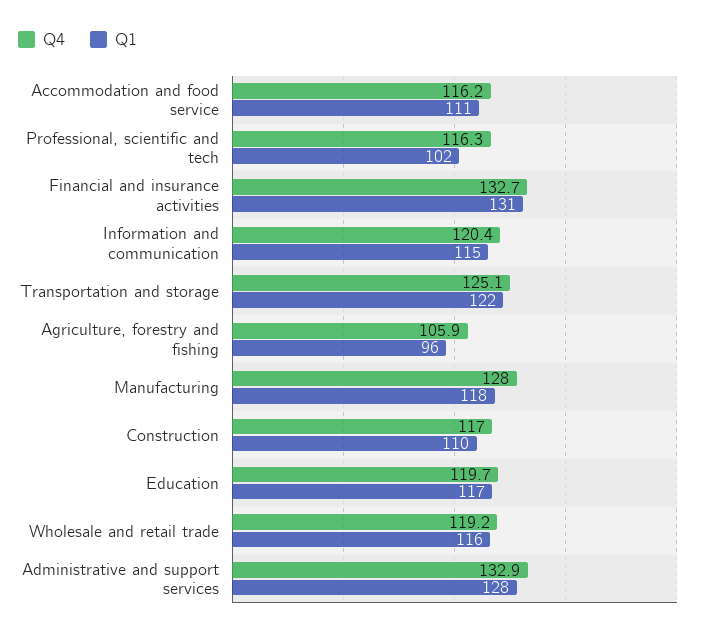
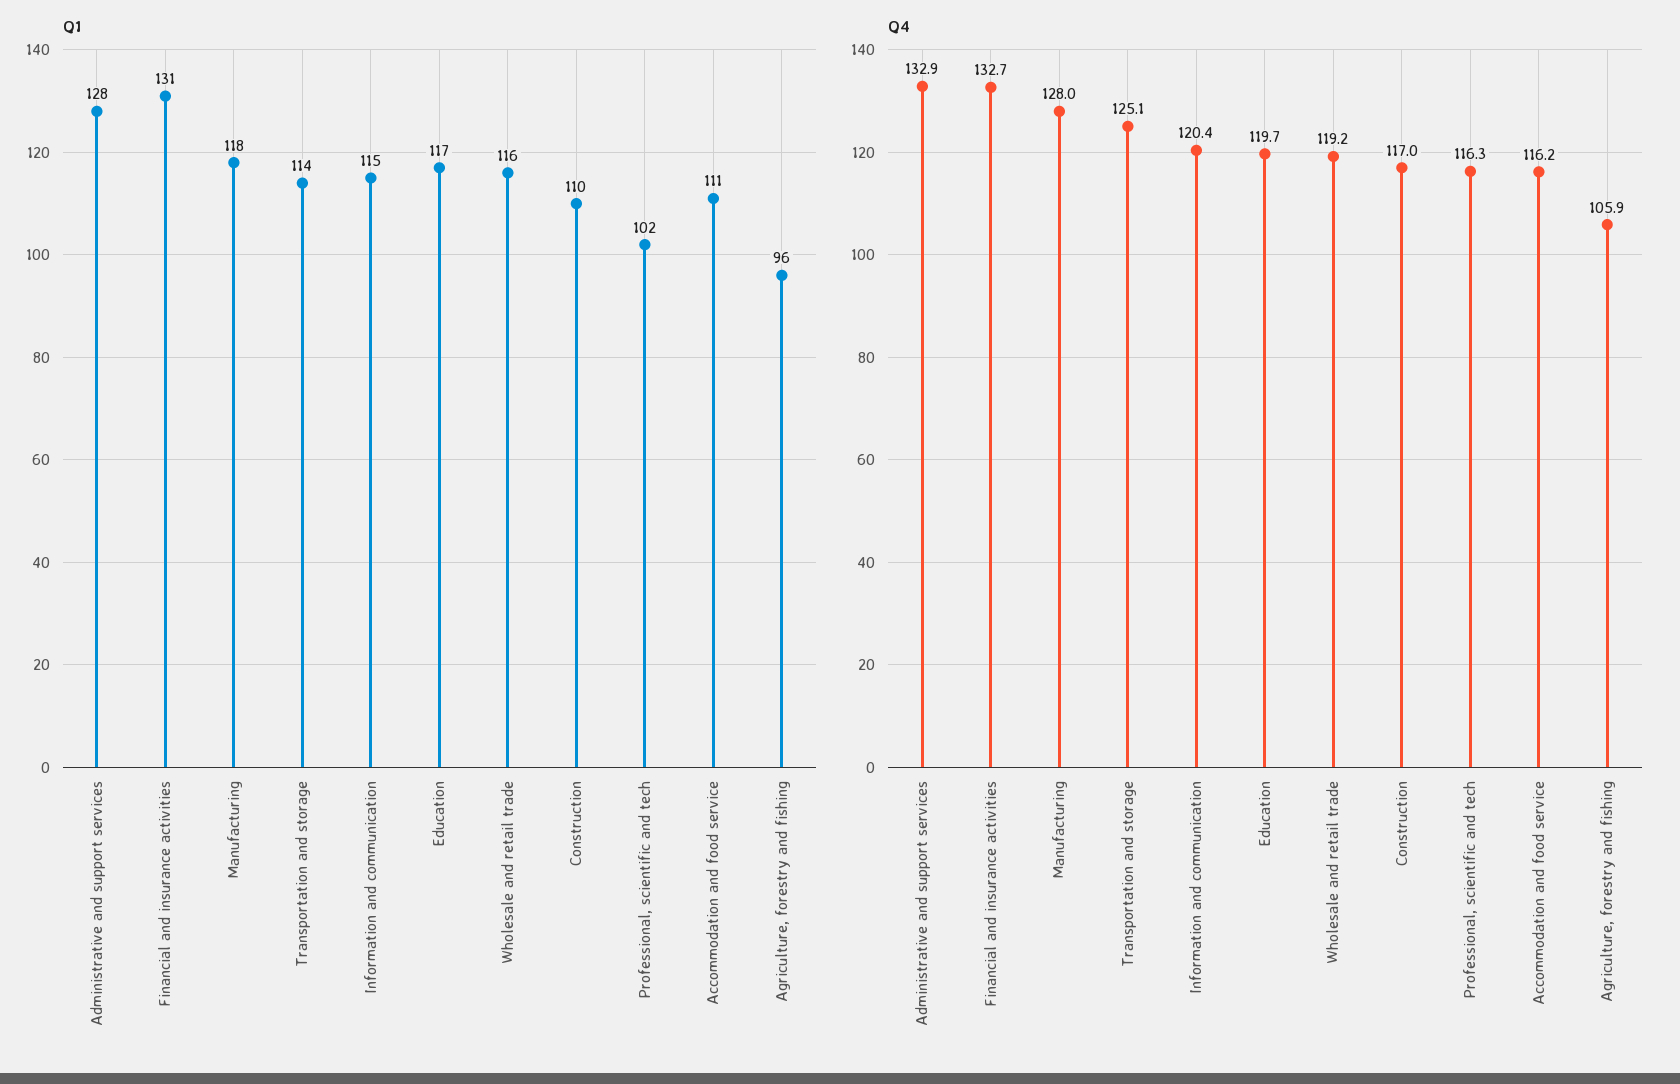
Q1, Transportation and storage: 122 -> 114

